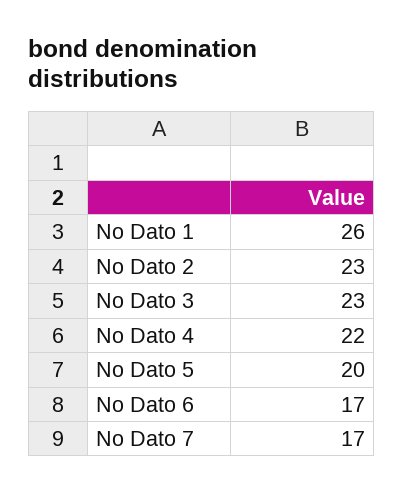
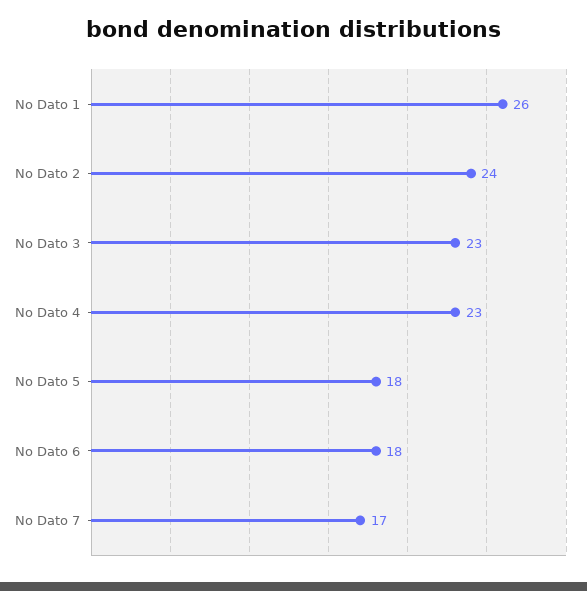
No Dato 2: 23 -> 24
No Dato 4: 22 -> 23
No Dato 5: 20 -> 18
No Dato 6: 17 -> 18

